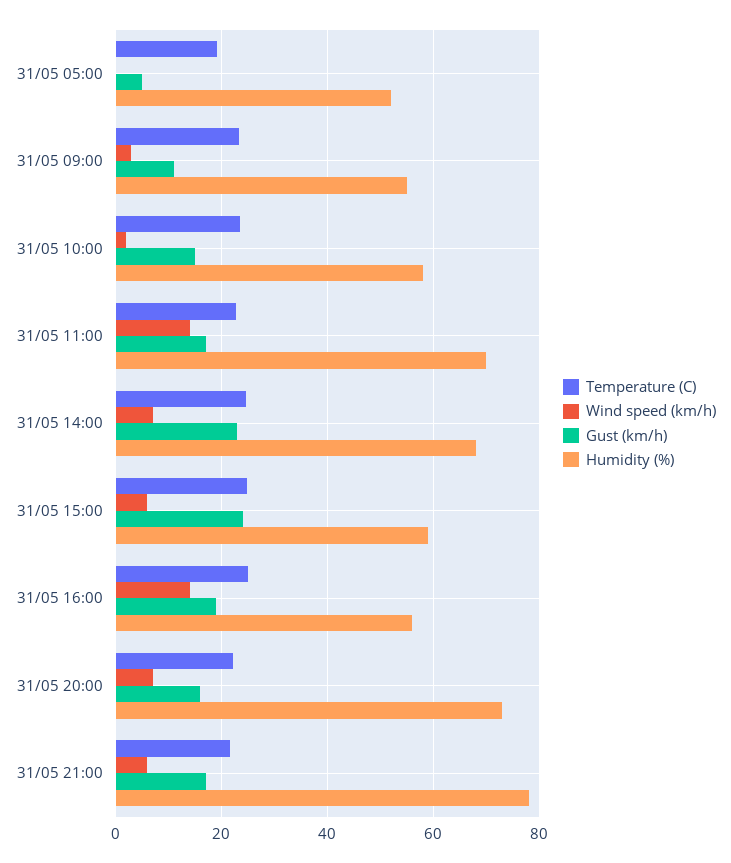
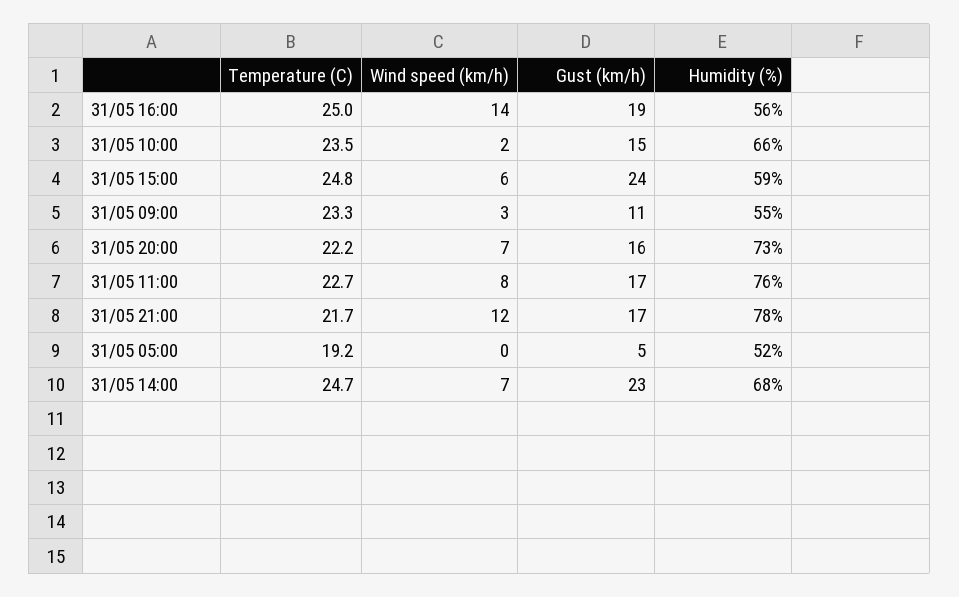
Humidity (%), 31/05 10:00: 58 -> 66
Wind speed (km/h), 31/05 11:00: 14 -> 8
Humidity (%), 31/05 11:00: 70 -> 76
Wind speed (km/h), 31/05 21:00: 6 -> 12

